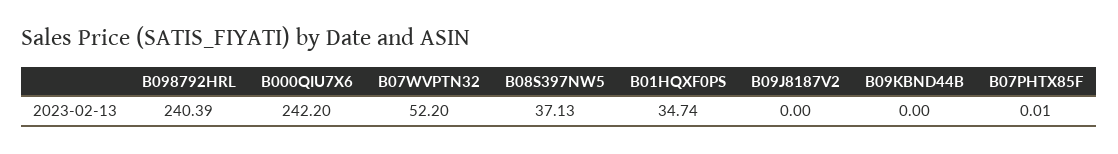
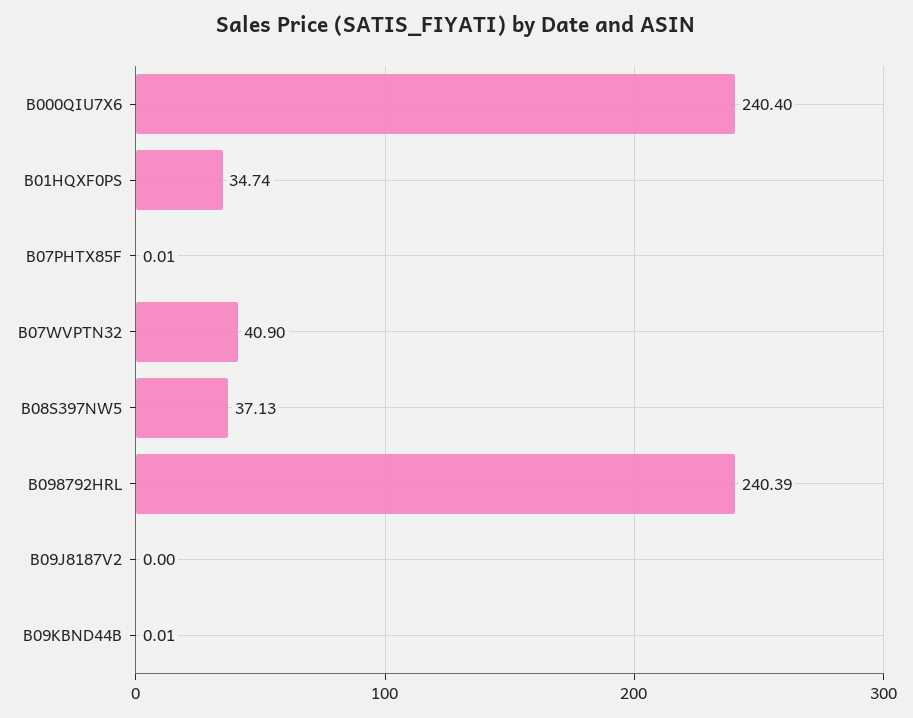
B000QIU7X6: 242.2 -> 240.4
B07WVPTN32: 52.2 -> 40.9
B09KBND44B: 0 -> 0.01

